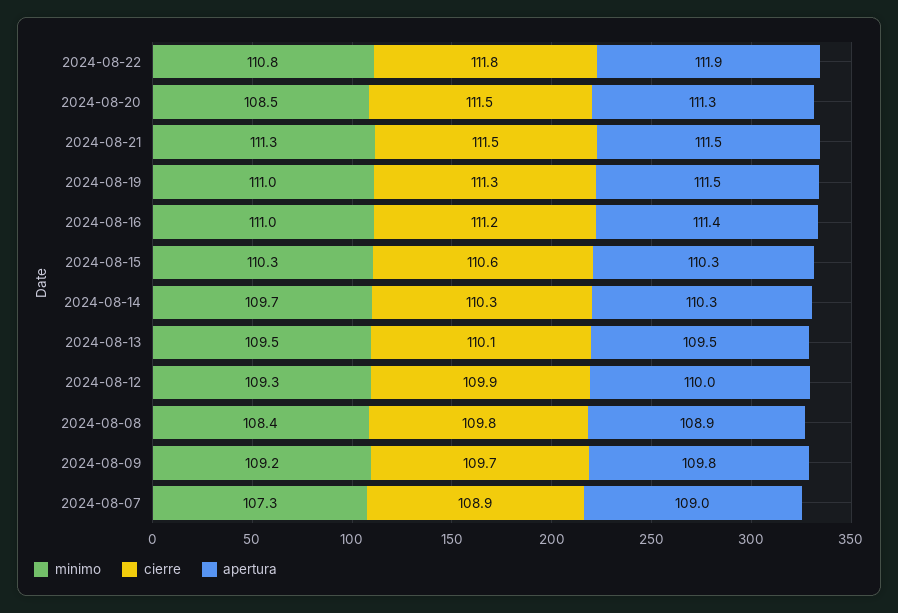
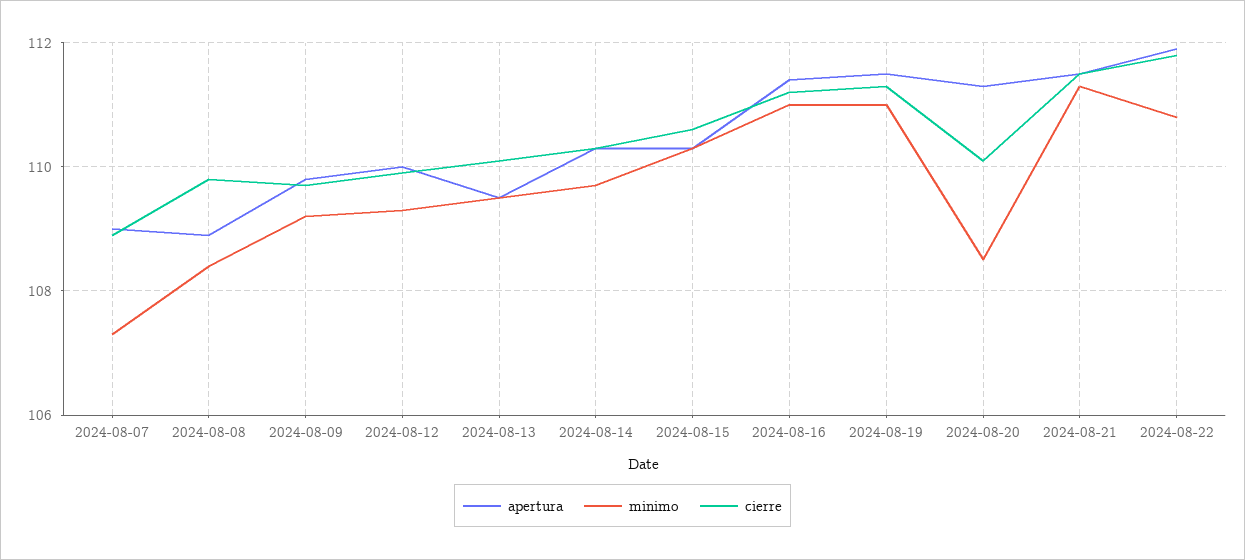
cierre, 2024-08-20: 111.5 -> 110

